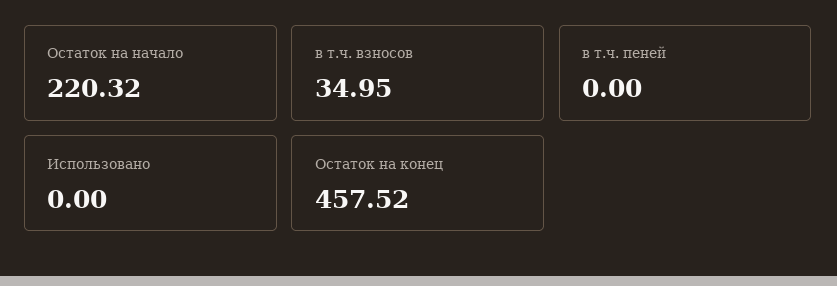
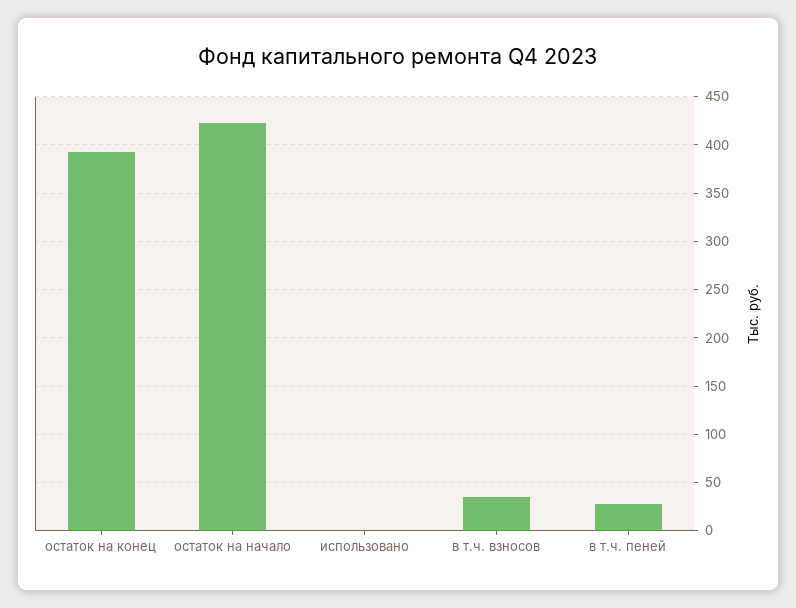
Остаток на начало: 220.32 -> 420
в т.ч. пеней: 0 -> 30
Остаток на конец: 457.52 -> 390

